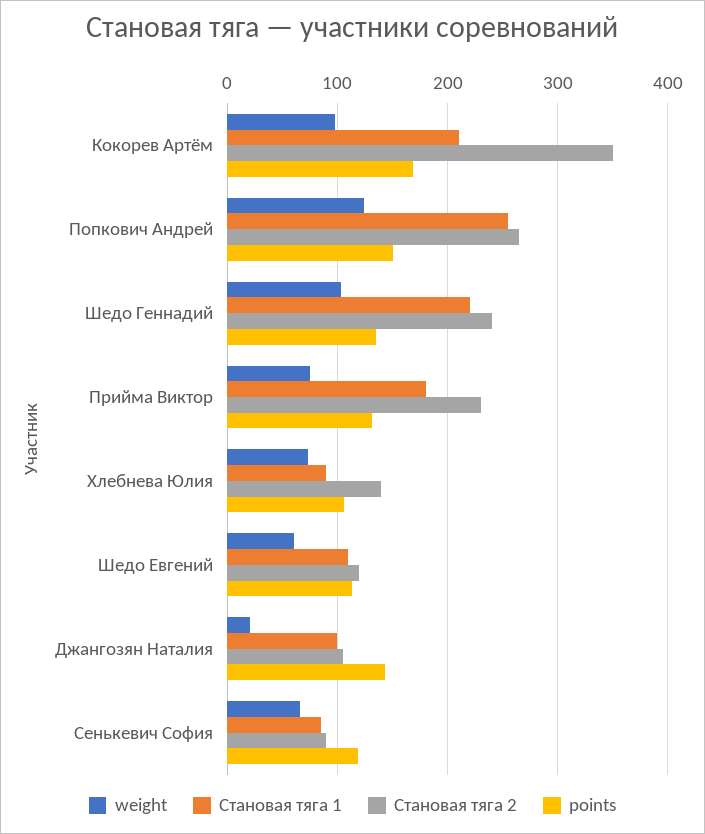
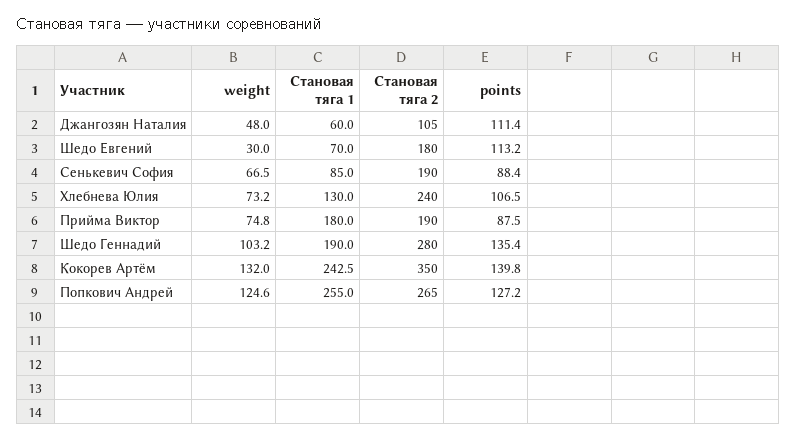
weight, Кокорев Артём: 100 -> 132
Становая тяга 1, Кокорев Артём: 210 -> 242.5
points, Кокорев Артём: 170 -> 139.8
points, Попкович Андрей: 150 -> 127.2
Становая тяга 1, Шедо Геннадий: 220 -> 190
Становая тяга 2, Шедо Геннадий: 240 -> 280
Становая тяга 2, Прийма Виктор: 230 -> 190
points, Прийма Виктор: 130 -> 87.5
Становая тяга 1, Хлебнева Юлия: 90 -> 130
Становая тяга 2, Хлебнева Юлия: 140 -> 240
weight, Шедо Евгений: 60 -> 30
Становая тяга 1, Шедо Евгений: 110 -> 70
Становая тяга 2, Шедо Евгений: 120 -> 180
weight, Джангозян Наталия: 20 -> 48
Становая тяга 1, Джангозян Наталия: 100 -> 60
points, Джангозян Наталия: 140 -> 111.4
Становая тяга 2, Сенькевич София: 90 -> 190
points, Сенькевич София: 120 -> 88.4

